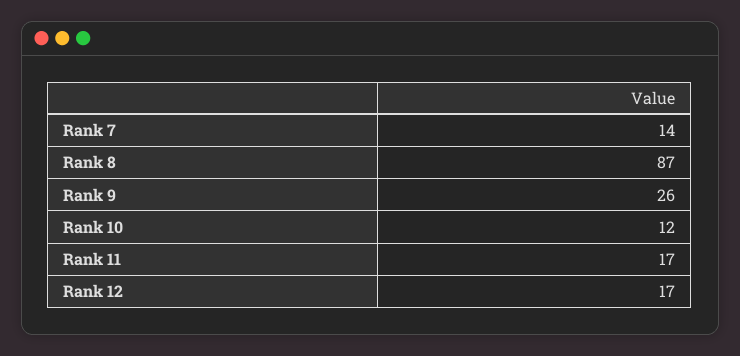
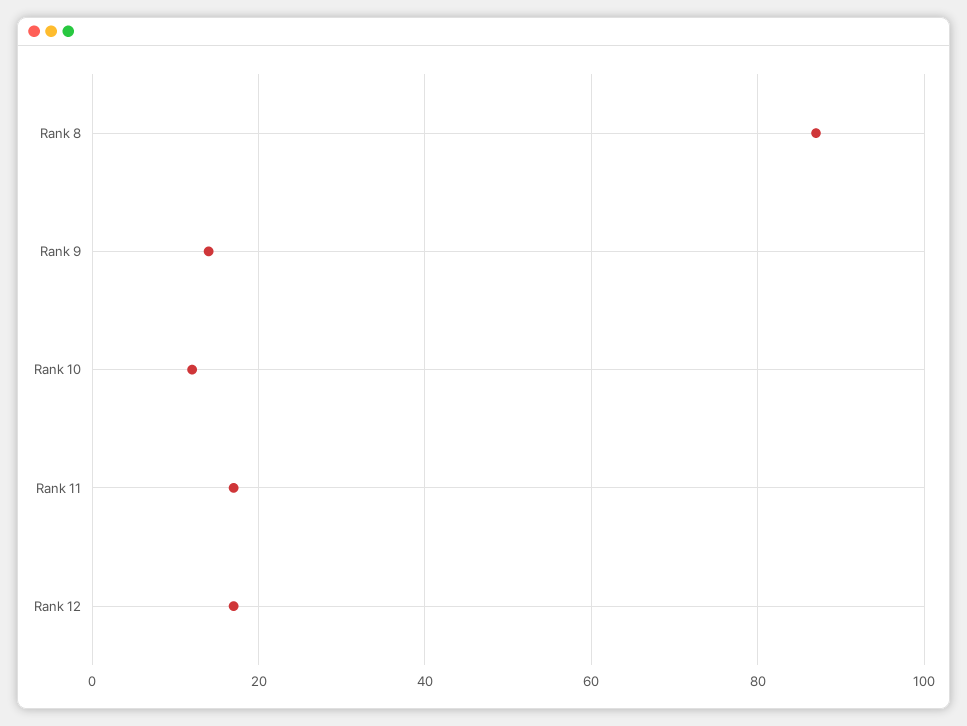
Rank 7: 14 -> none
Rank 9: 26 -> 15

